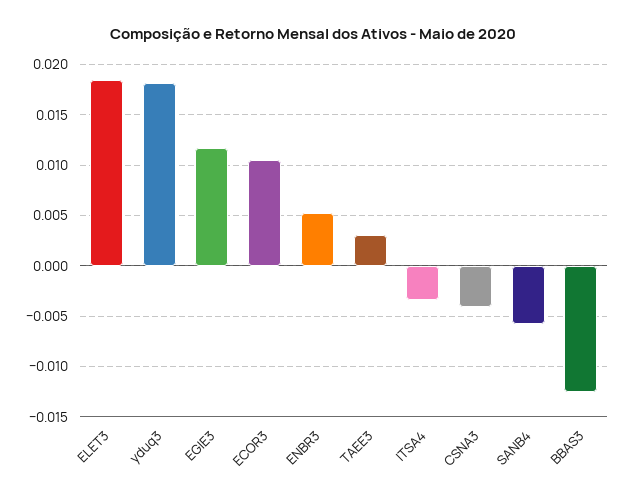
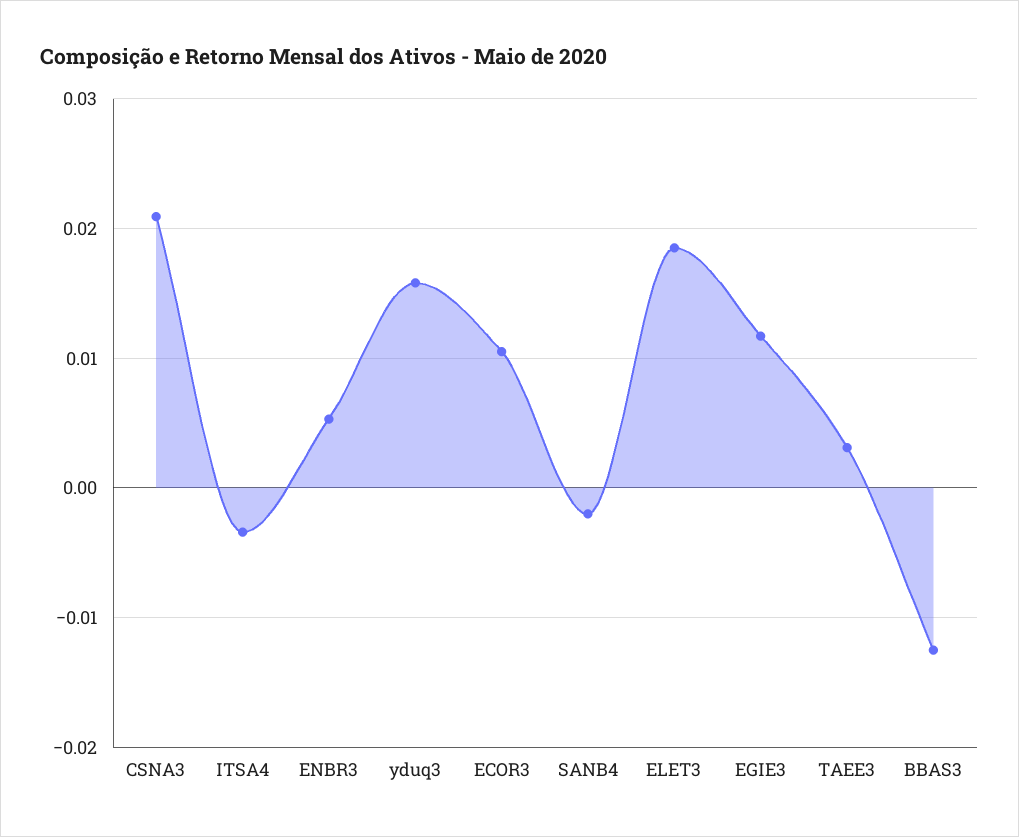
yduq3: 0.018 -> 0.016
CSNA3: -0.004 -> 0.021
SANB4: -0.006 -> -0.002

